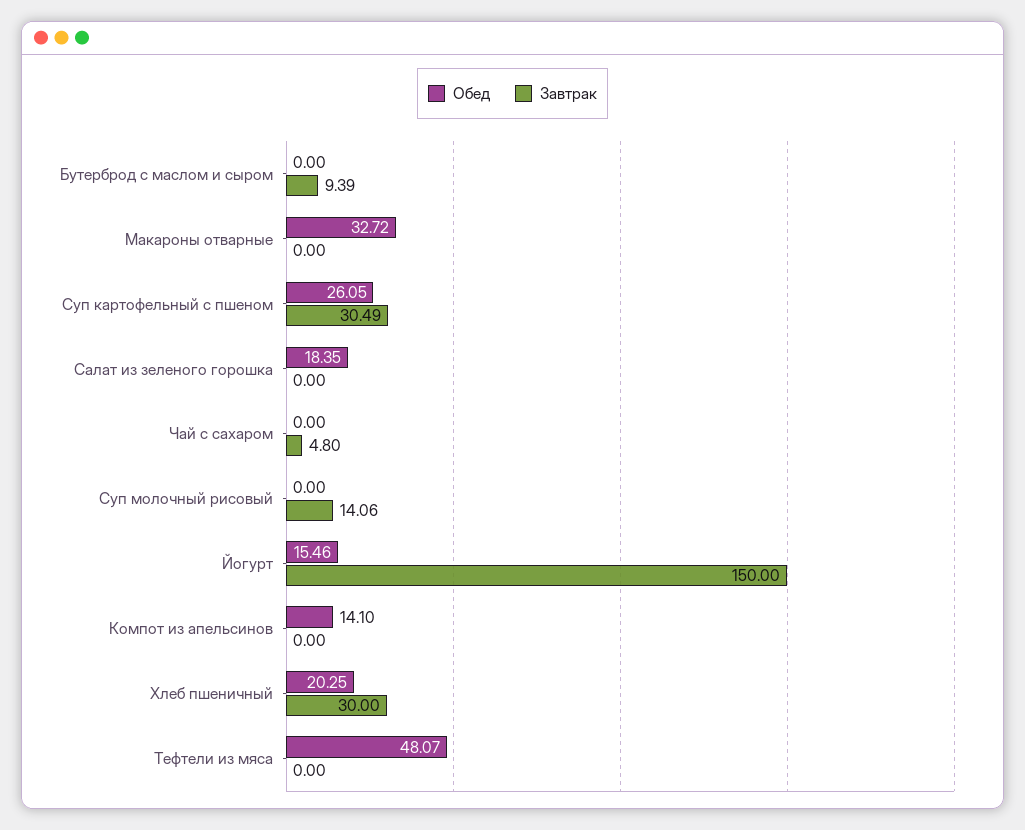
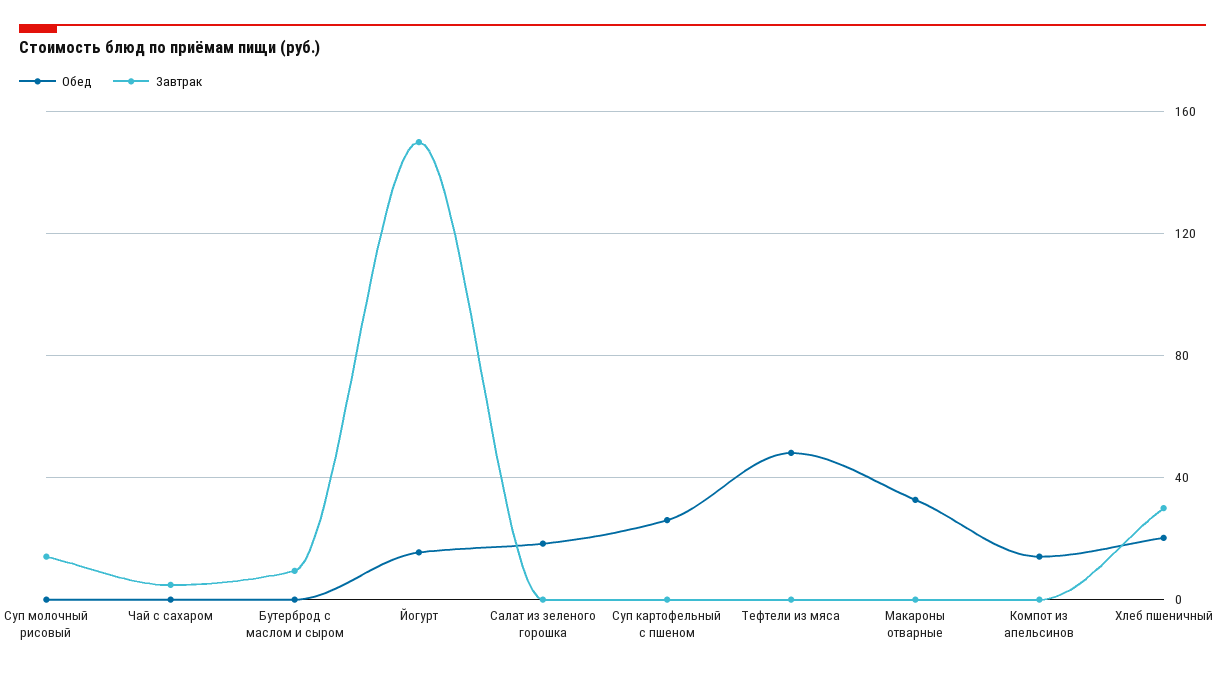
Завтрак, Суп картофельный с пшеном: 30.49 -> 0

